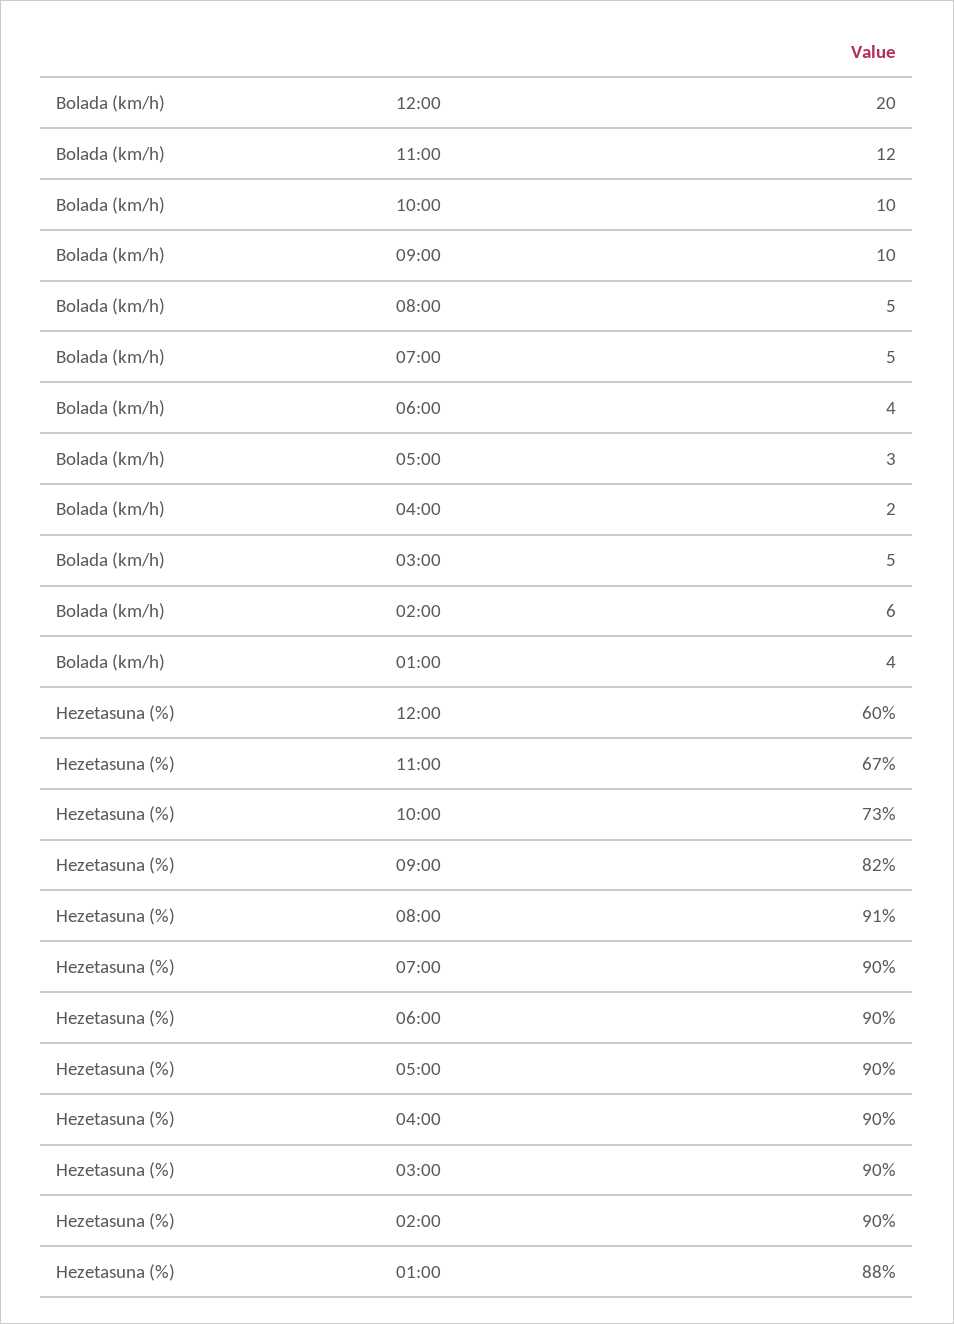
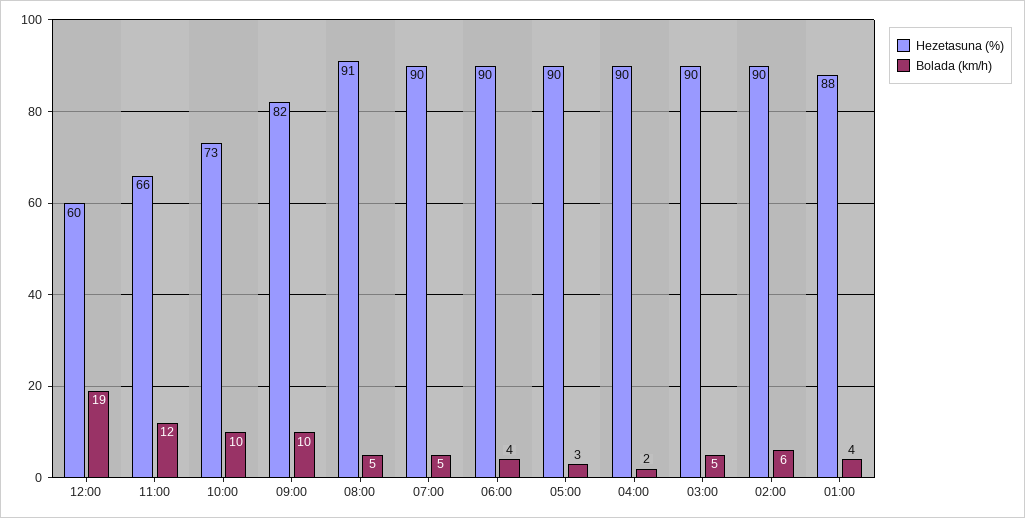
Bolada (km/h), 12:00: 20 -> 19
Hezetasuna (%), 11:00: 67 -> 66

